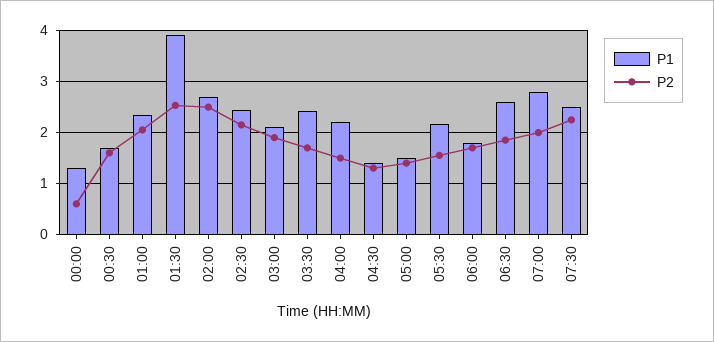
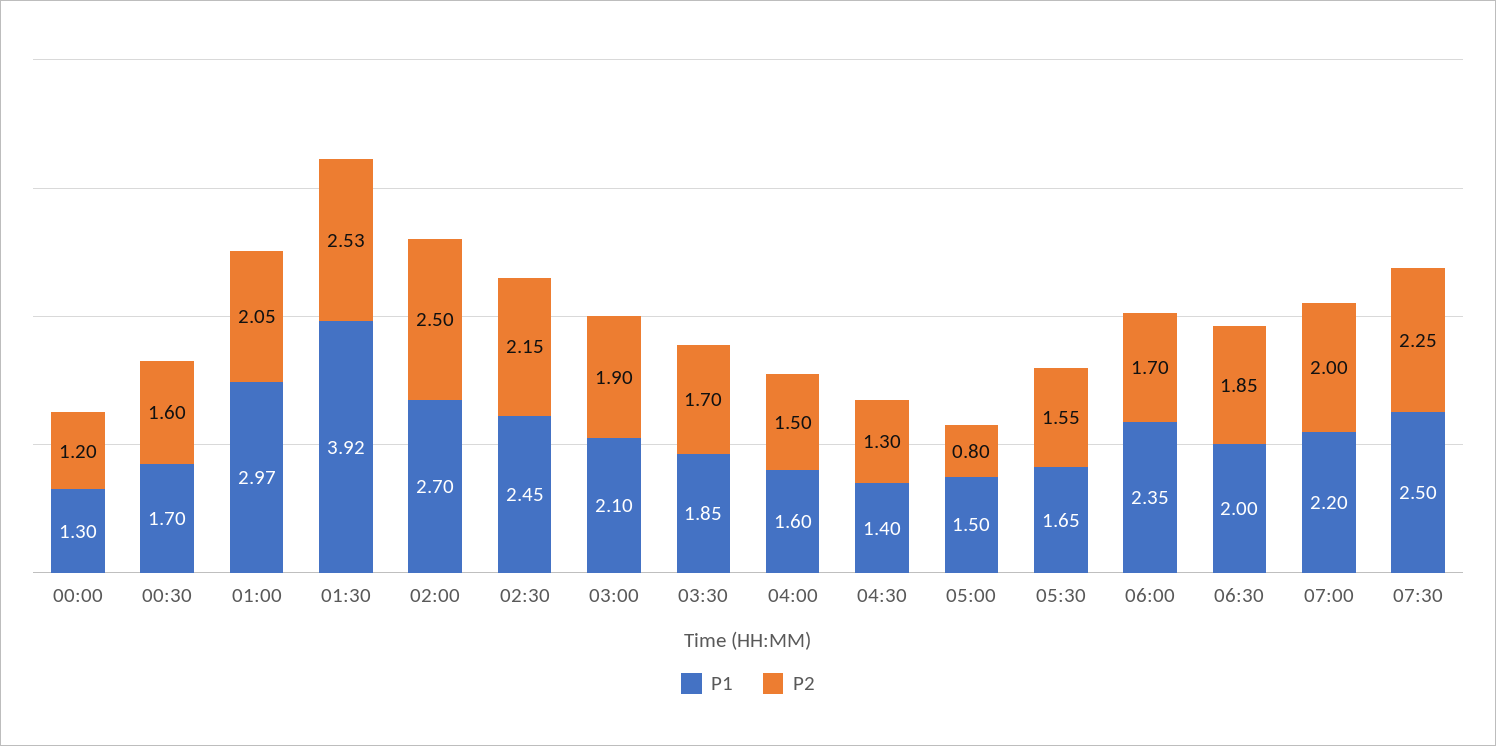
P2, 00:00: 0.6 -> 1.2
P1, 01:00: 2.4 -> 2.97
P1, 03:30: 2.4 -> 1.85
P1, 04:00: 2.2 -> 1.6
P2, 05:00: 1.4 -> 0.8
P1, 05:30: 2.2 -> 1.65
P1, 06:00: 1.8 -> 2.35
P1, 06:30: 2.6 -> 2
P1, 07:00: 2.8 -> 2.2

